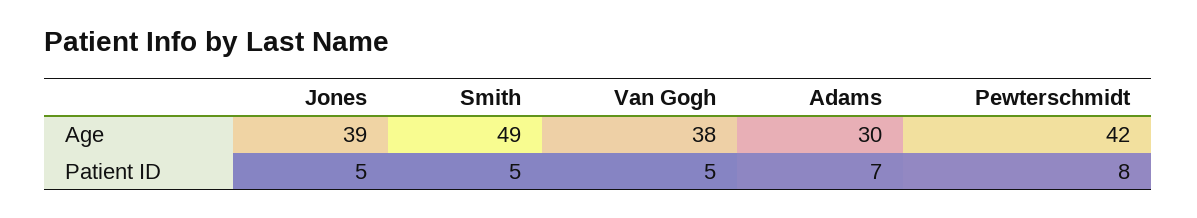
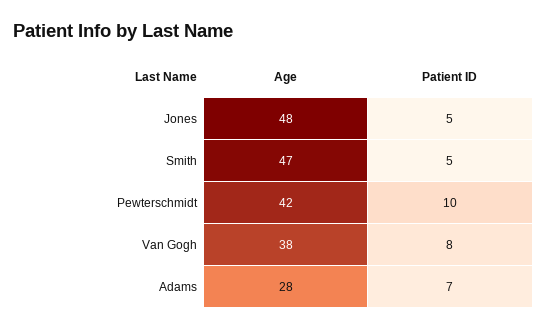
Jones, Age: 39 -> 48
Smith, Age: 49 -> 47
Adams, Age: 30 -> 28
Van Gogh, Patient ID: 5 -> 8
Pewterschmidt, Patient ID: 8 -> 10

